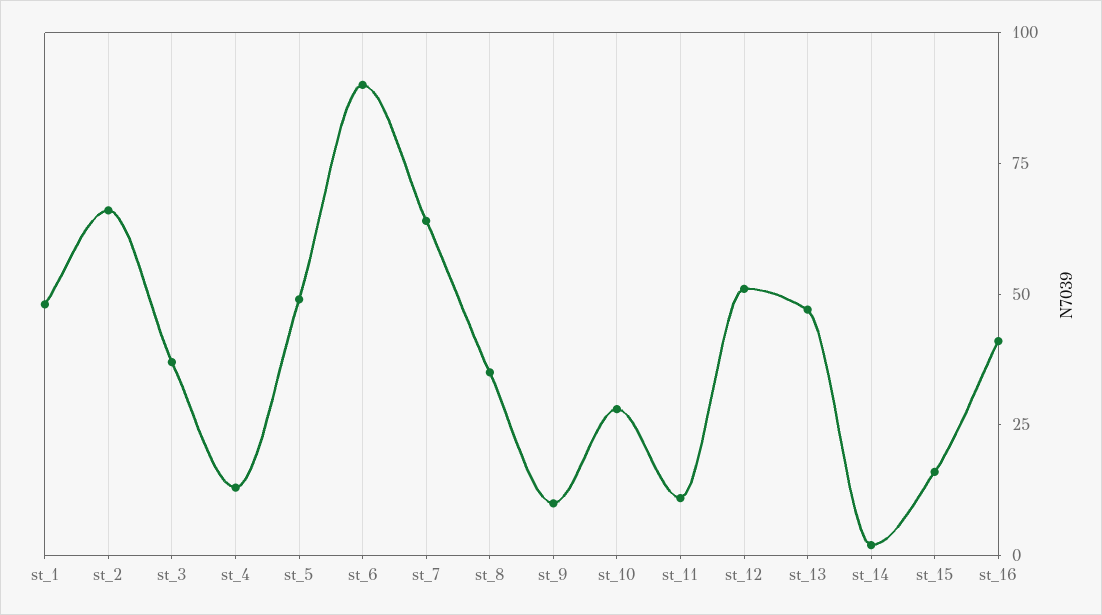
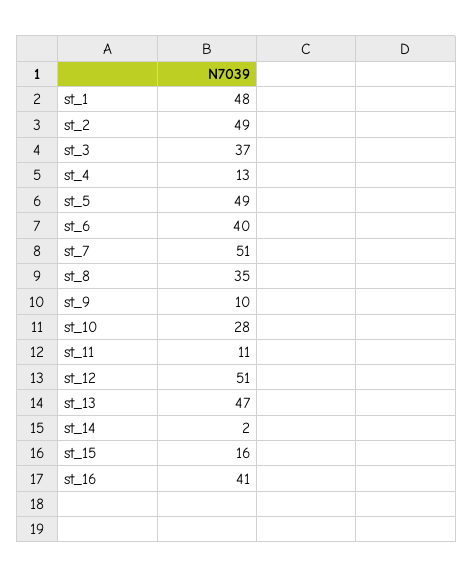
st_2: 65 -> 49
st_6: 90 -> 40
st_7: 65 -> 51

